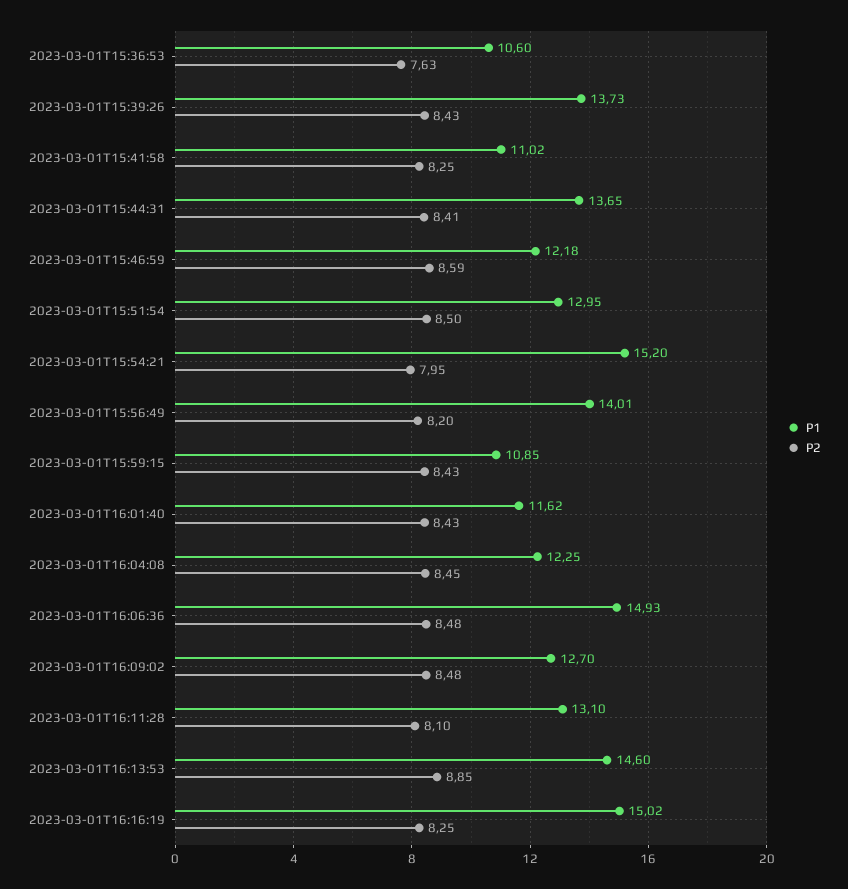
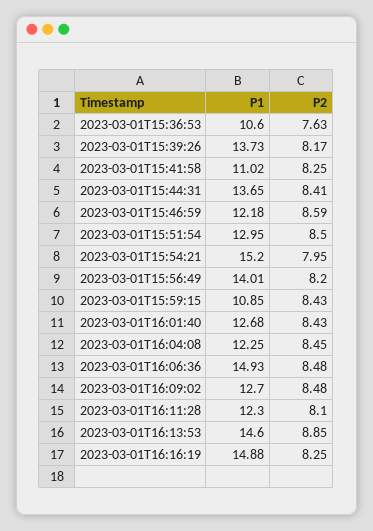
P2, 2023-03-01T15:39:26: 8.43 -> 8.17
P1, 2023-03-01T16:01:40: 11.62 -> 12.68
P1, 2023-03-01T16:11:28: 13.1 -> 12.3
P1, 2023-03-01T16:16:19: 15.02 -> 14.88

